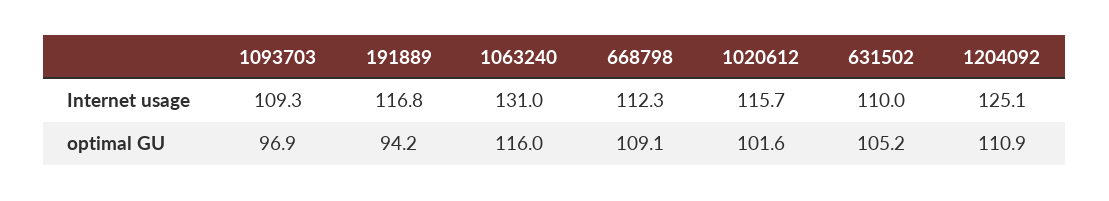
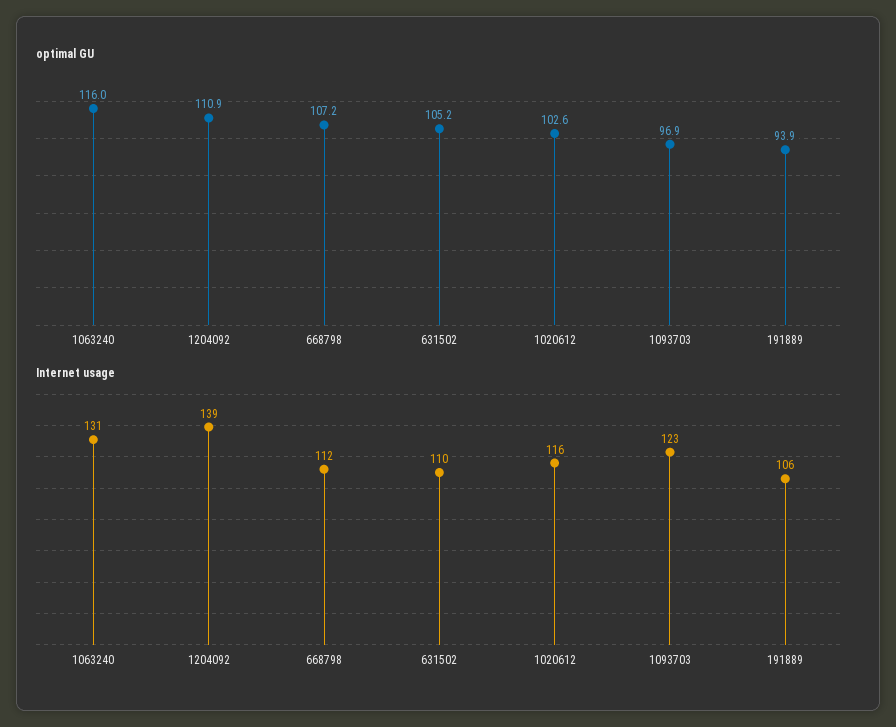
Internet usage, 1093703: 109.3 -> 123
Internet usage, 191889: 116.8 -> 106
Internet usage, 1204092: 125.1 -> 139
optimal GU, 191889: 94.2 -> 93.9
optimal GU, 668798: 109.1 -> 107.2
optimal GU, 1020612: 101.6 -> 102.6

